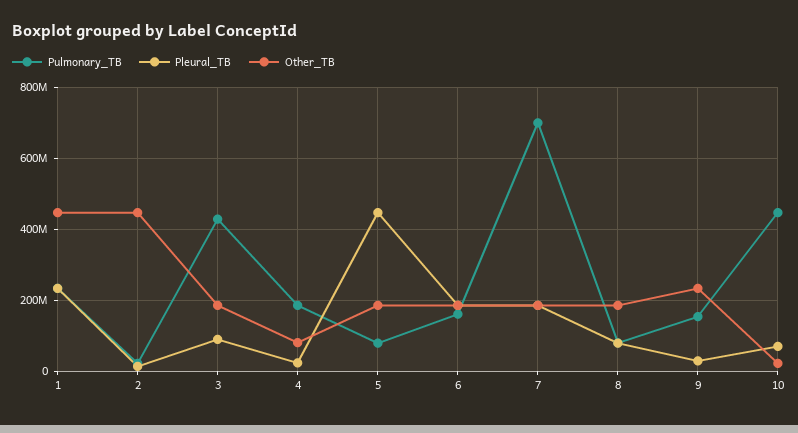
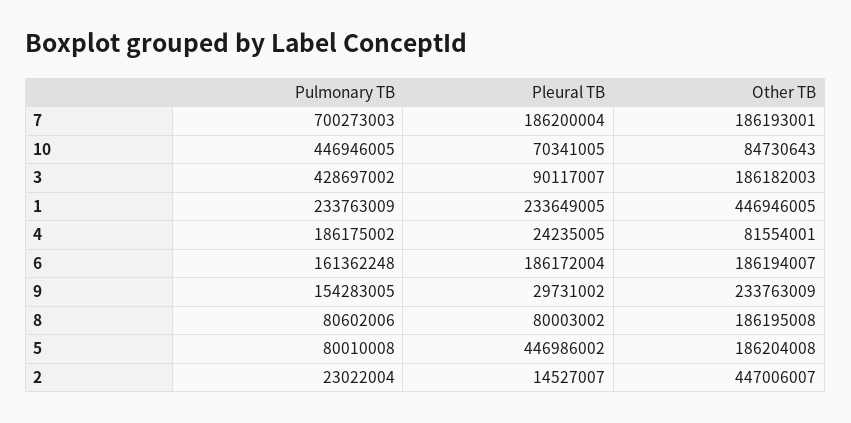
Other_TB, 10: 20000000 -> 84730643

